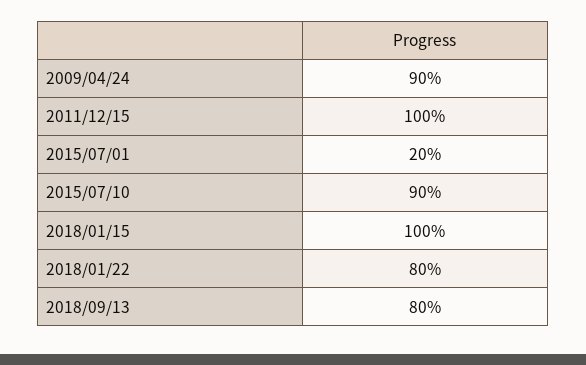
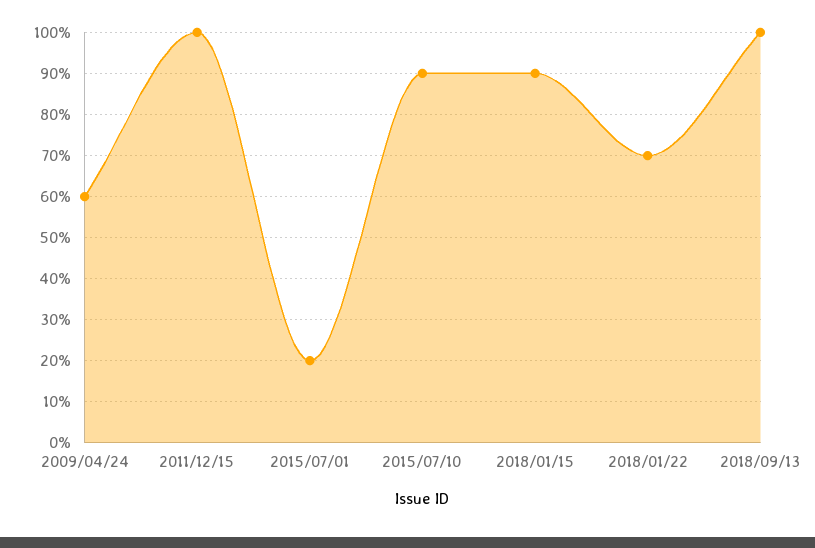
2009/04/24: 90 -> 60
2018/01/15: 100 -> 90
2018/01/22: 80 -> 70
2018/09/13: 80 -> 100

